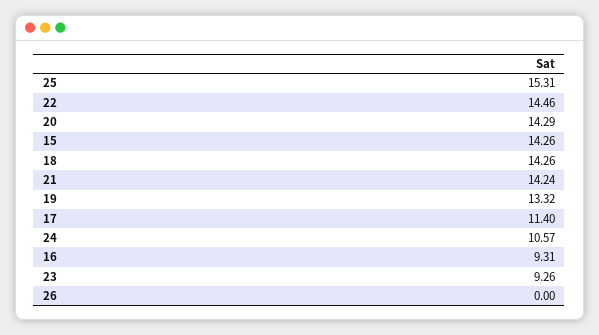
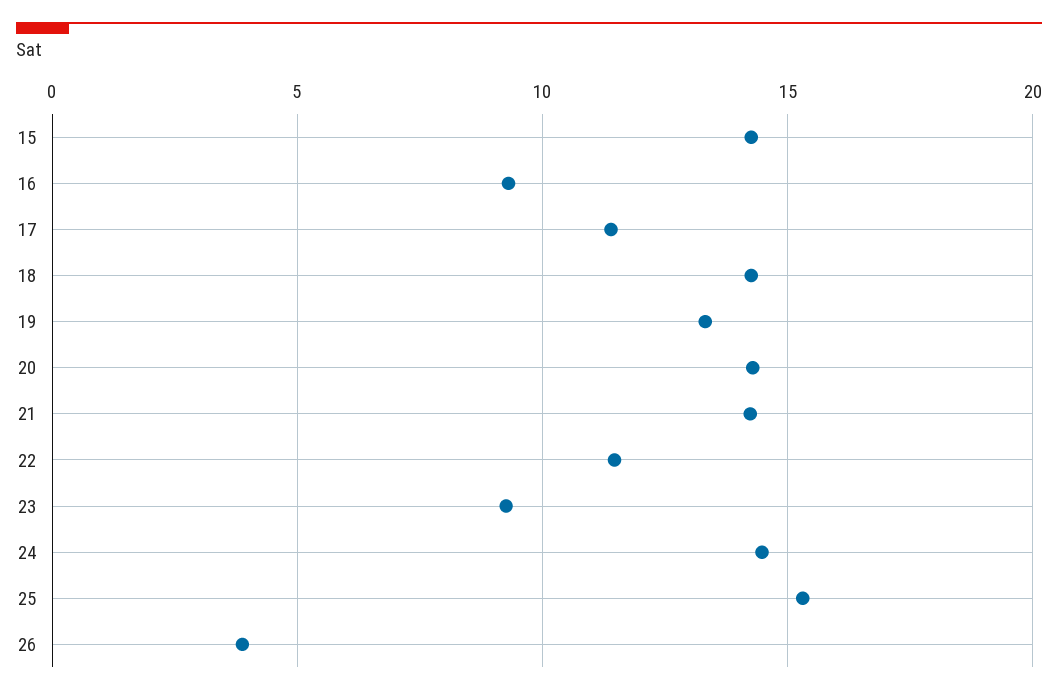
22: 14.46 -> 11.5
24: 10.57 -> 14.5
26: 0 -> 4

